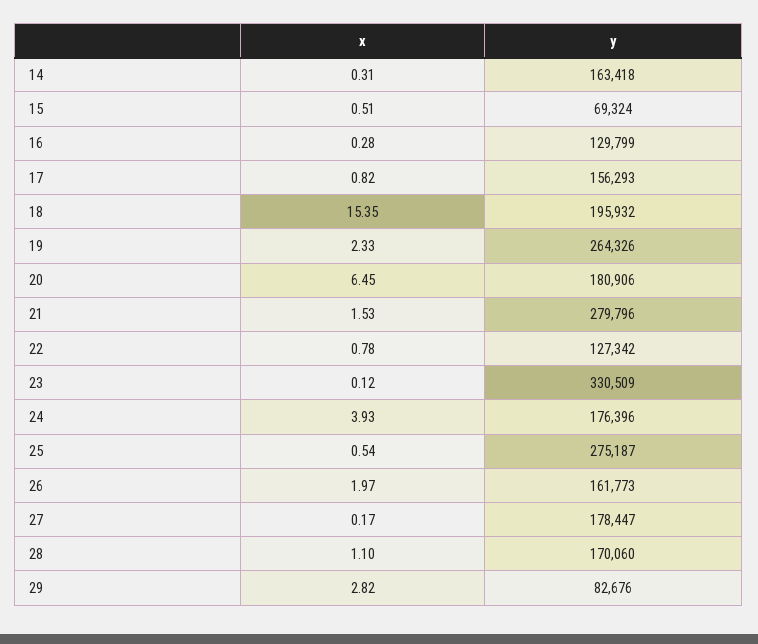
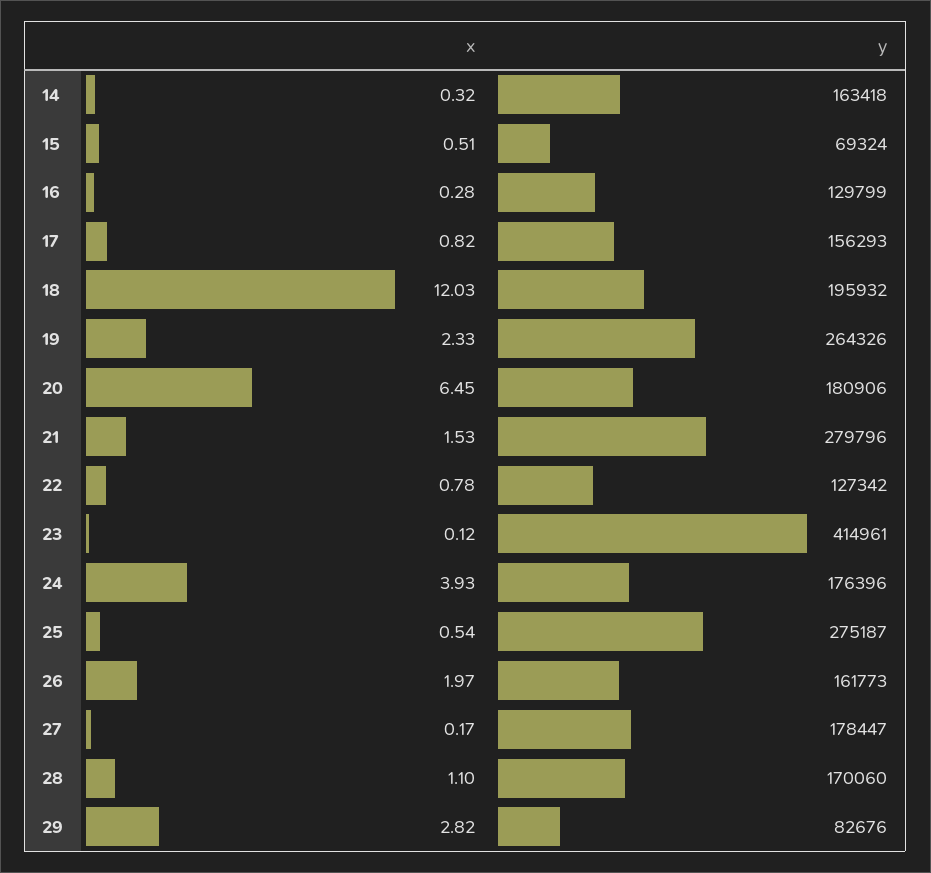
x, 14: 0.31 -> 0.32
x, 18: 15.35 -> 12.03
y, 23: 330509 -> 414961

